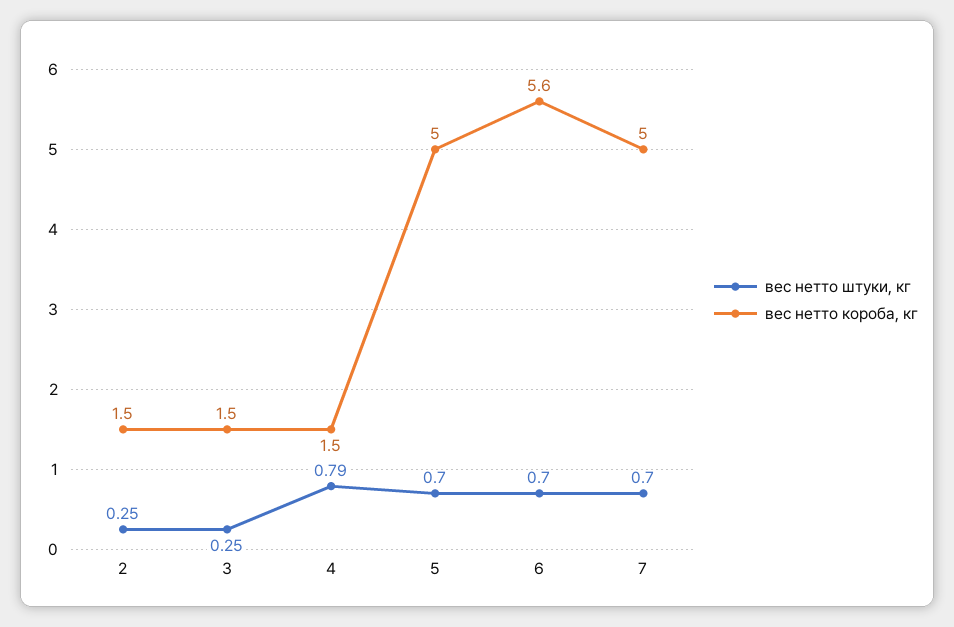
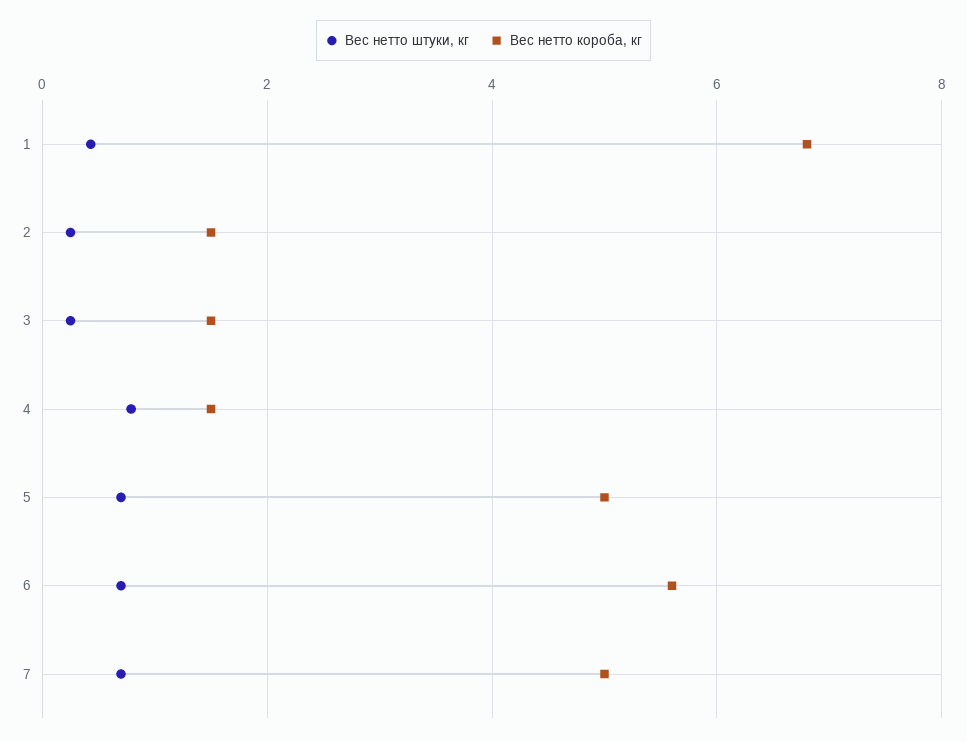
вес нетто штуки, кг, 1: none -> 0.4
вес нетто короба, кг, 1: none -> 6.8

